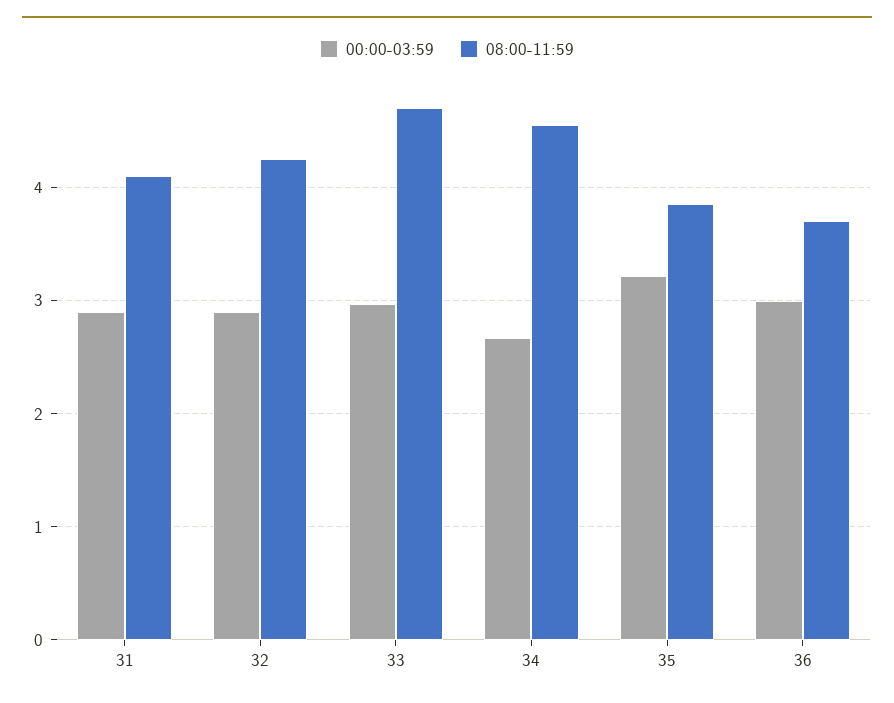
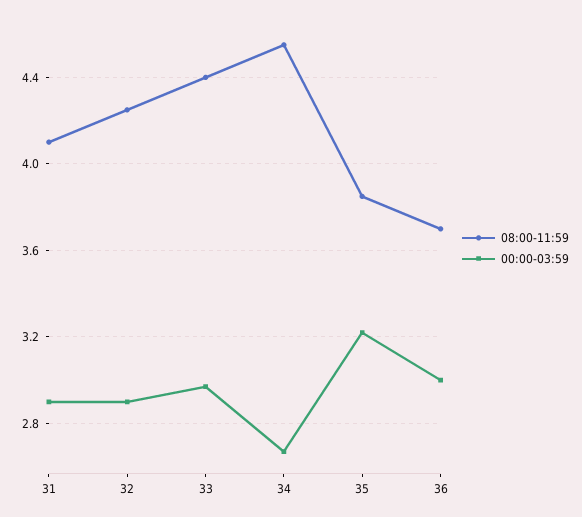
08:00-11:59, 33: 4.7 -> 4.4

